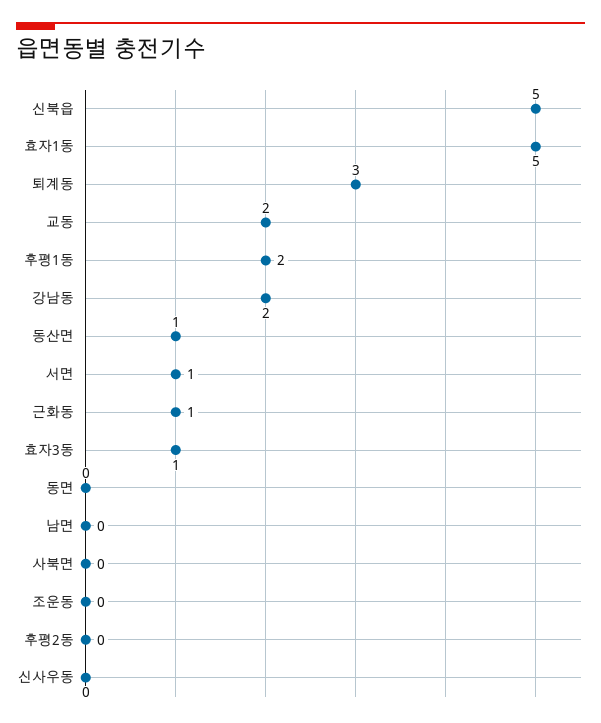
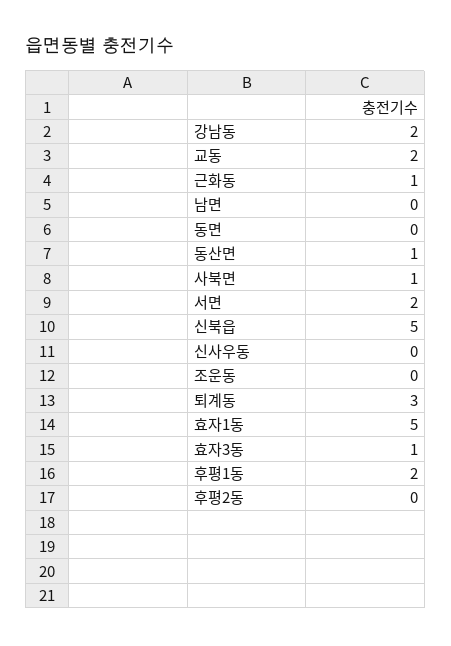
서면: 1 -> 2
사북면: 0 -> 1

